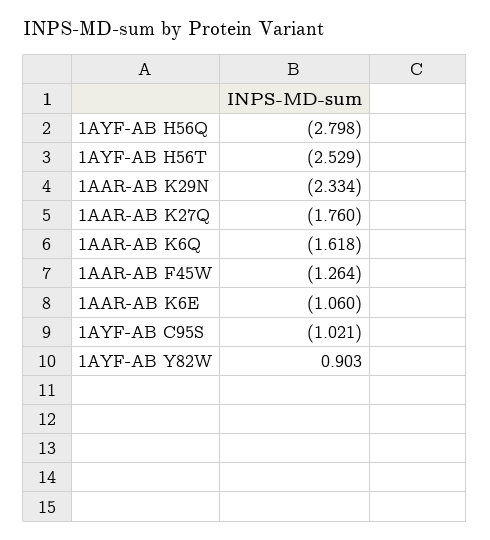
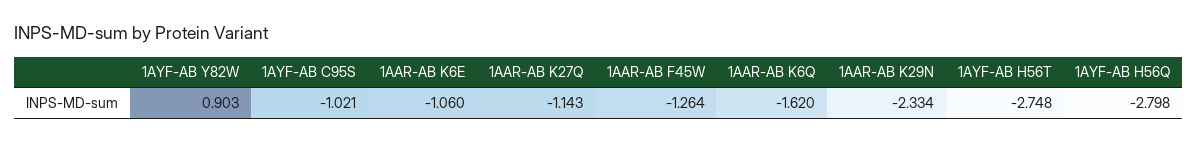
1AYF-AB H56T: -2.529 -> -2.748
1AAR-AB K27Q: -1.76 -> -1.143
1AAR-AB K6Q: -1.618 -> -1.62

